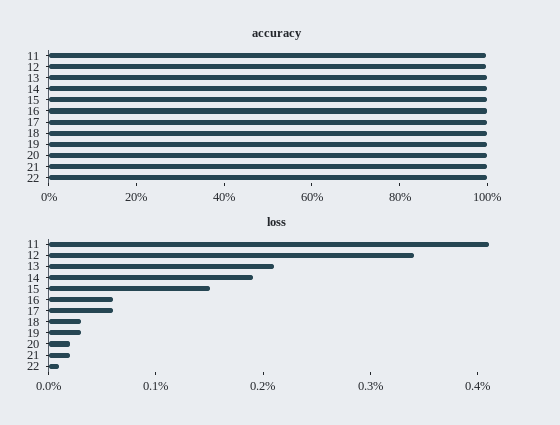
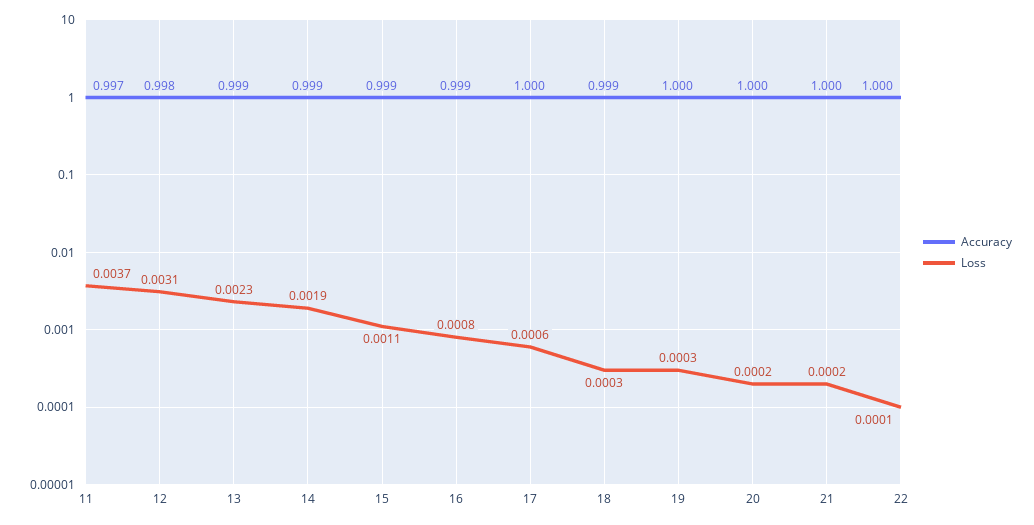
loss, 11: 0.0041 -> 0.0037
loss, 12: 0.0034 -> 0.0031
loss, 13: 0.0021 -> 0.0023
loss, 15: 0.0015 -> 0.0011
loss, 16: 0.0006 -> 0.0008

